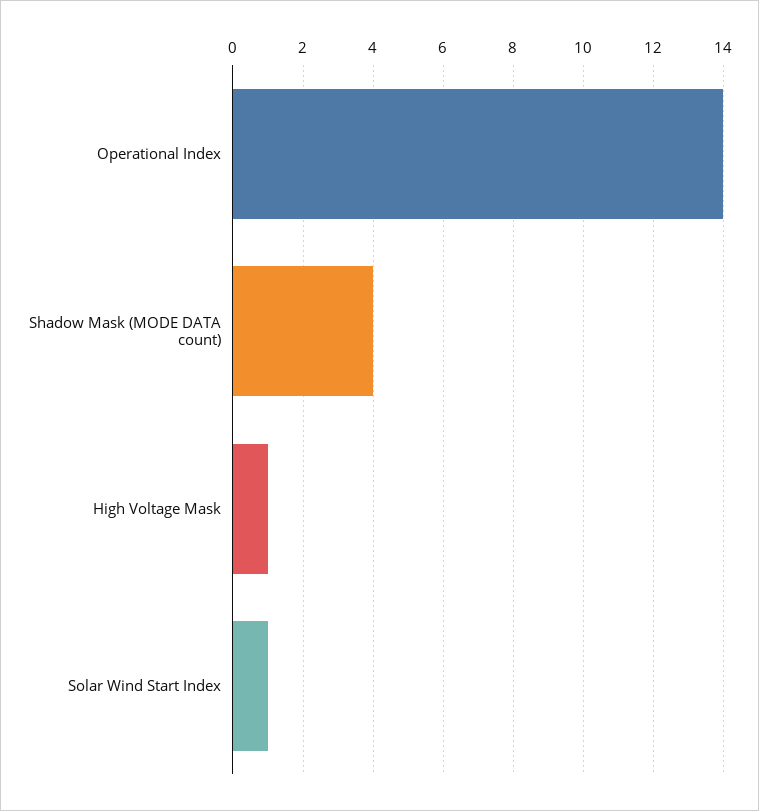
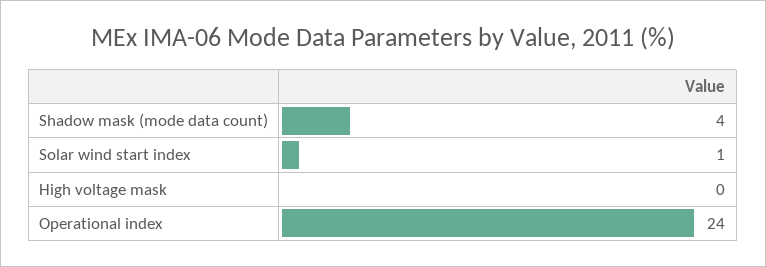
Operational Index: 14 -> 24
High Voltage Mask: 1 -> 0

